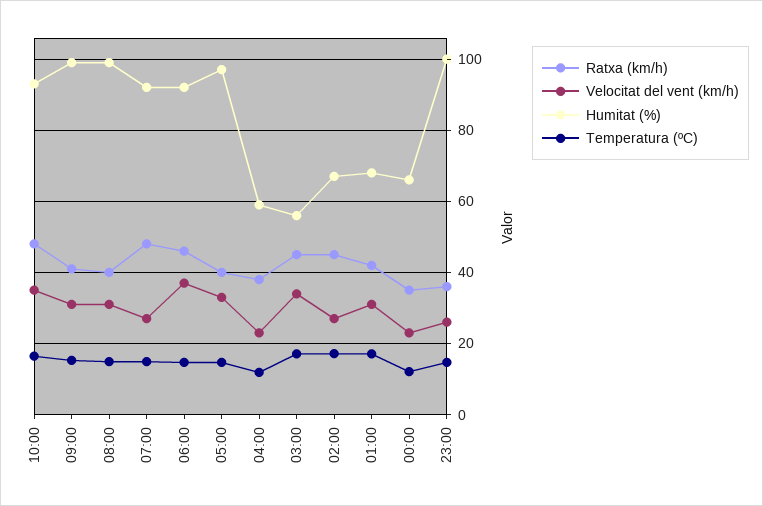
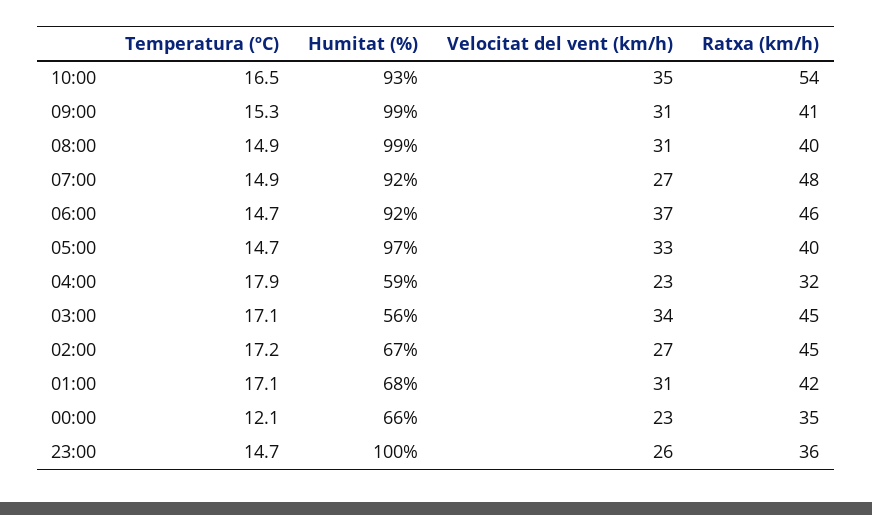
Ratxa (km/h), 10:00: 48 -> 54
Ratxa (km/h), 04:00: 38 -> 32
Temperatura (ºC), 04:00: 12 -> 17.9

